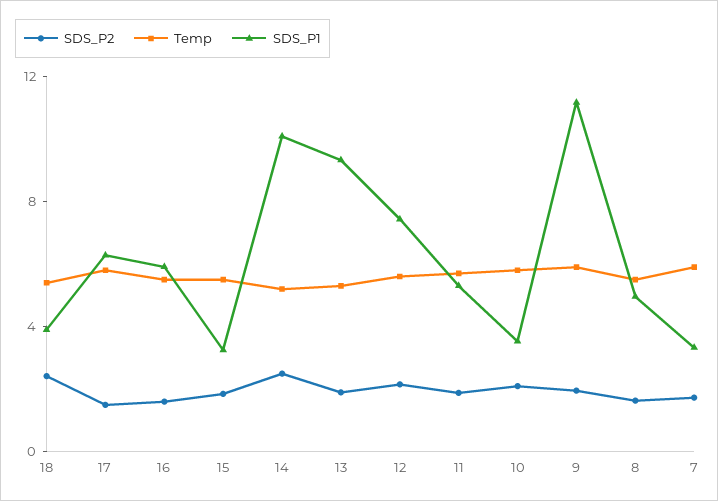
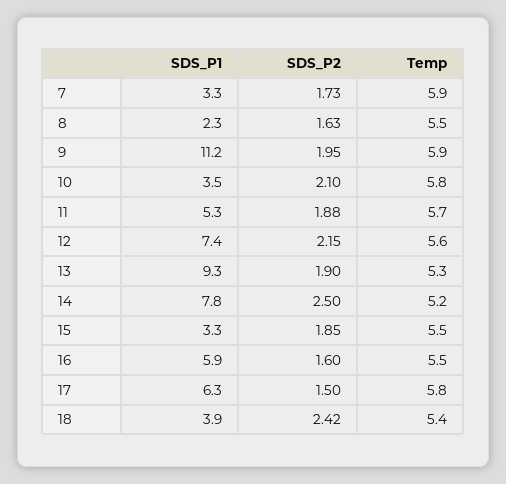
SDS_P1, 14: 10 -> 7.8
SDS_P1, 8: 5 -> 2.3

